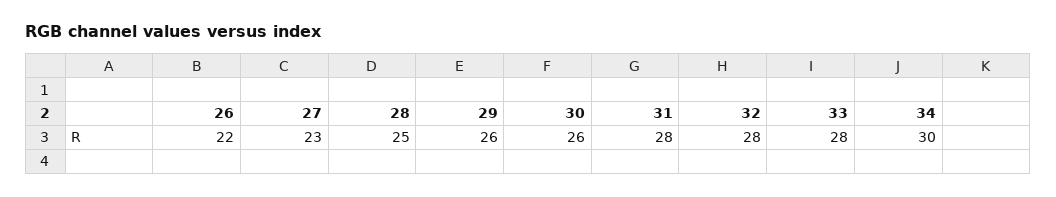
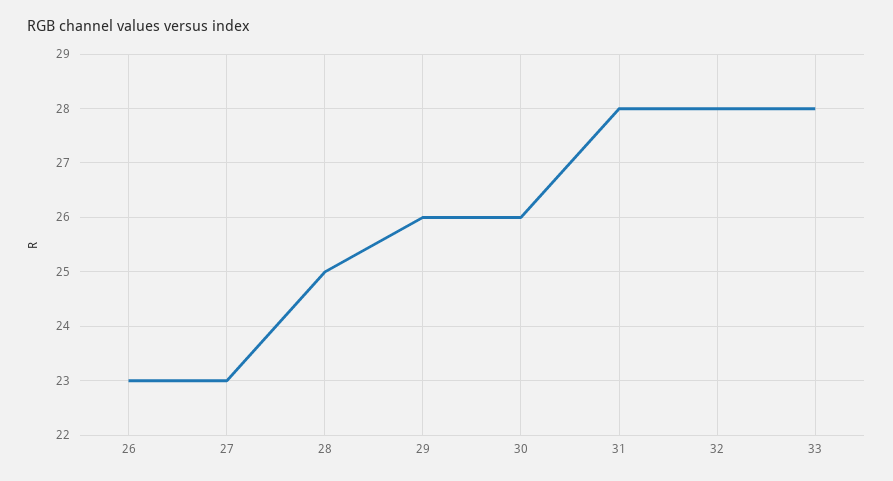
26: 22 -> 23
34: 30 -> none

